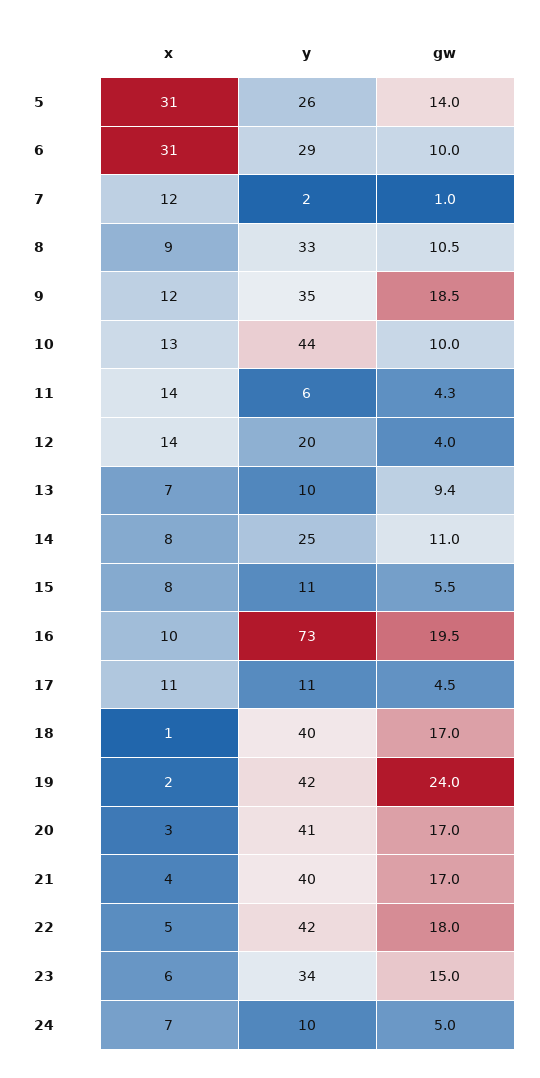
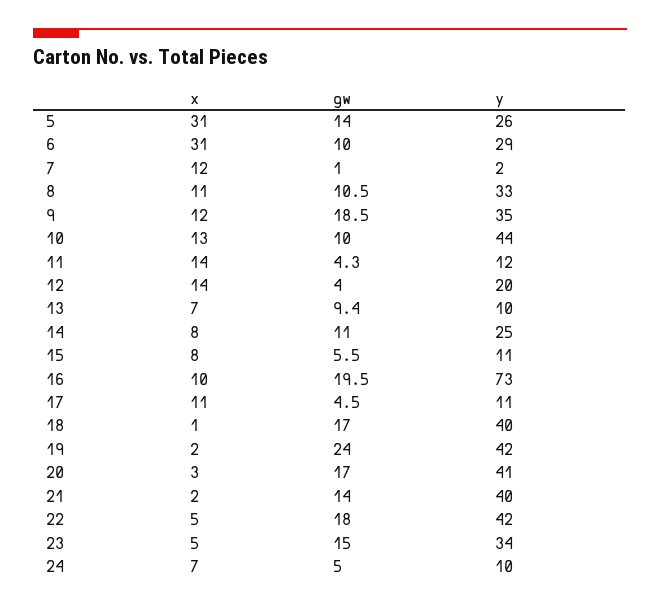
x, 8: 9 -> 11
y, 11: 6 -> 12
x, 21: 4 -> 2
gw, 21: 17 -> 14
x, 23: 6 -> 5

